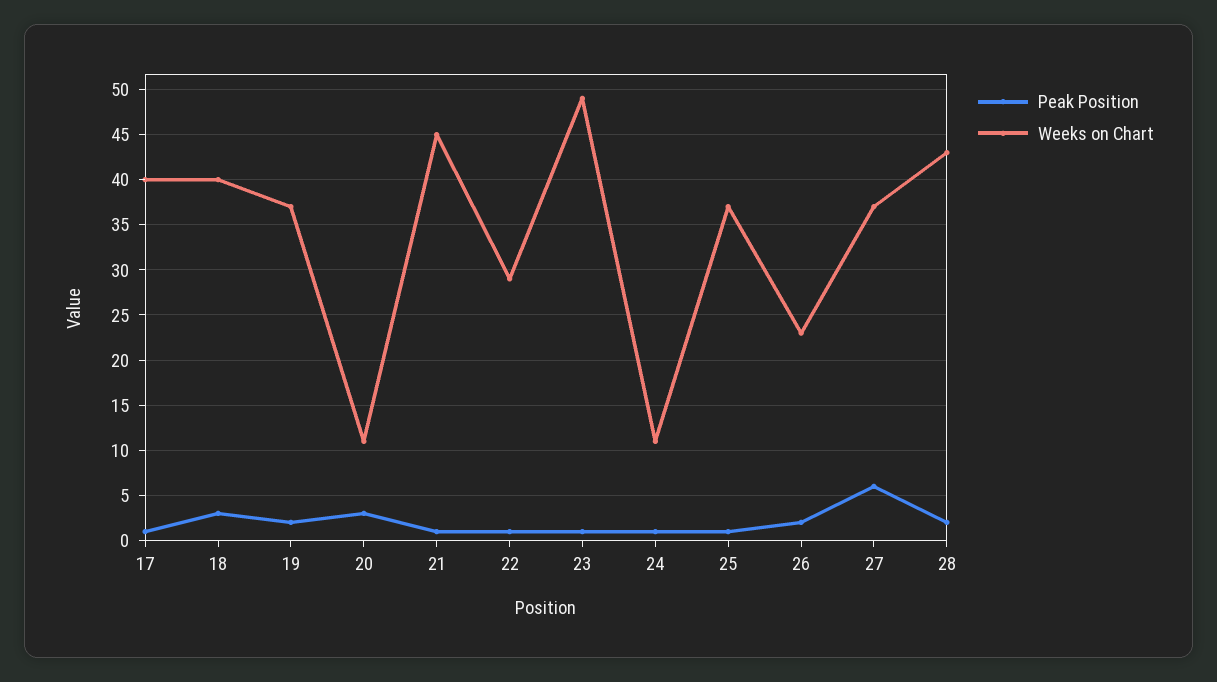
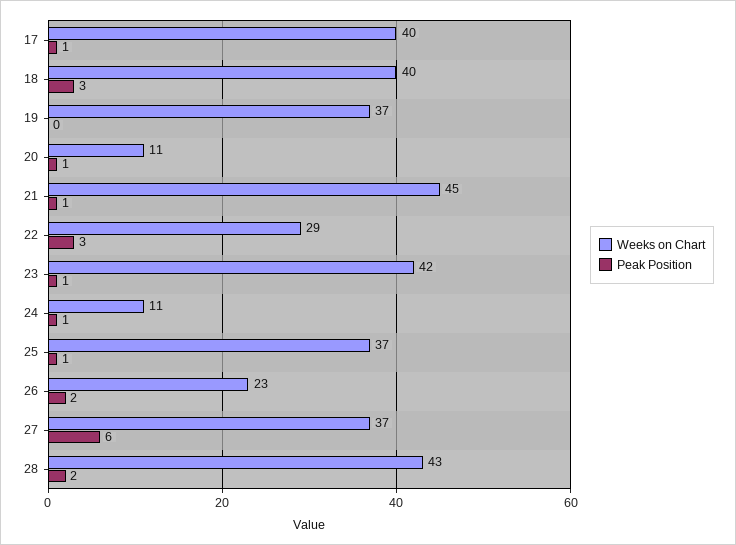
Peak Position, 19: 2 -> 0
Peak Position, 20: 3 -> 1
Peak Position, 22: 1 -> 3
Weeks on Chart, 23: 49 -> 42

